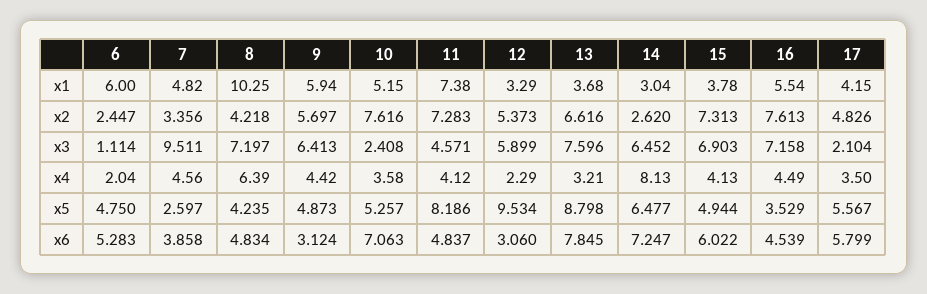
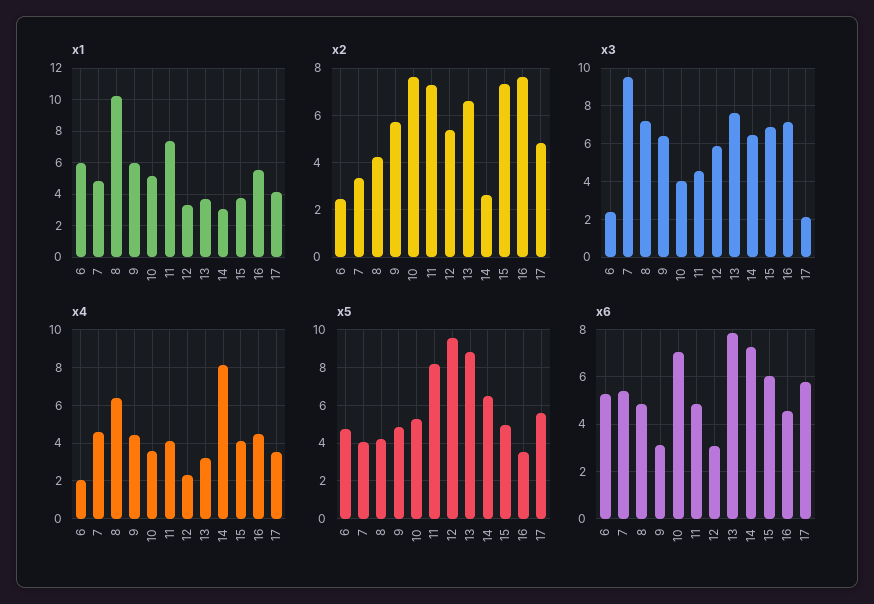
x3, 6: 1.114 -> 2.5
x3, 10: 2.408 -> 4
x5, 7: 2.597 -> 4
x6, 7: 3.858 -> 5.5

